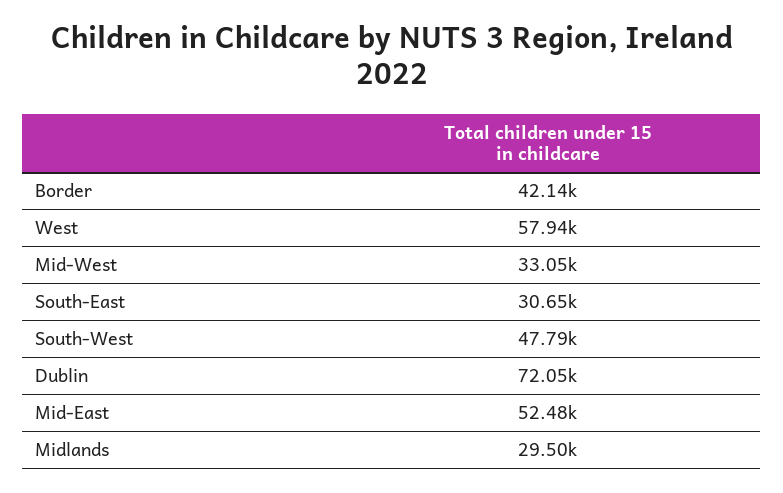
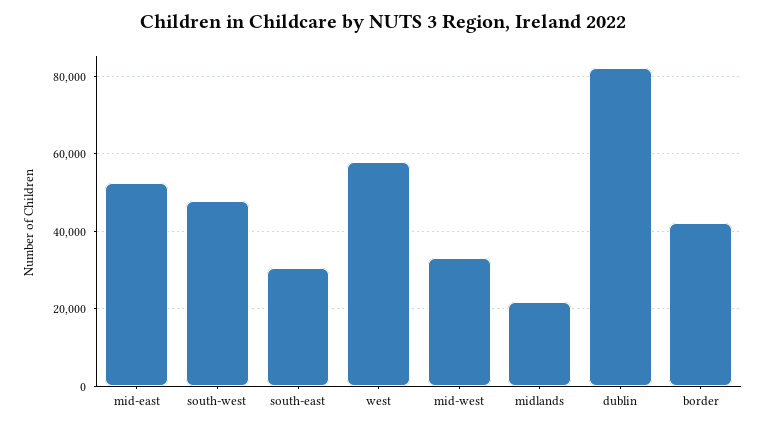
Dublin: 72050 -> 82000
Midlands: 29500 -> 22000

